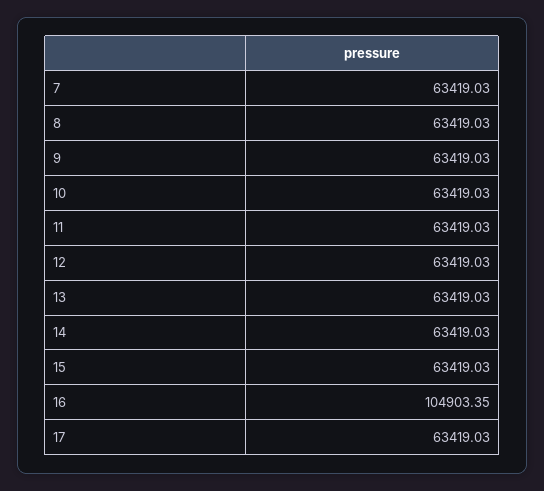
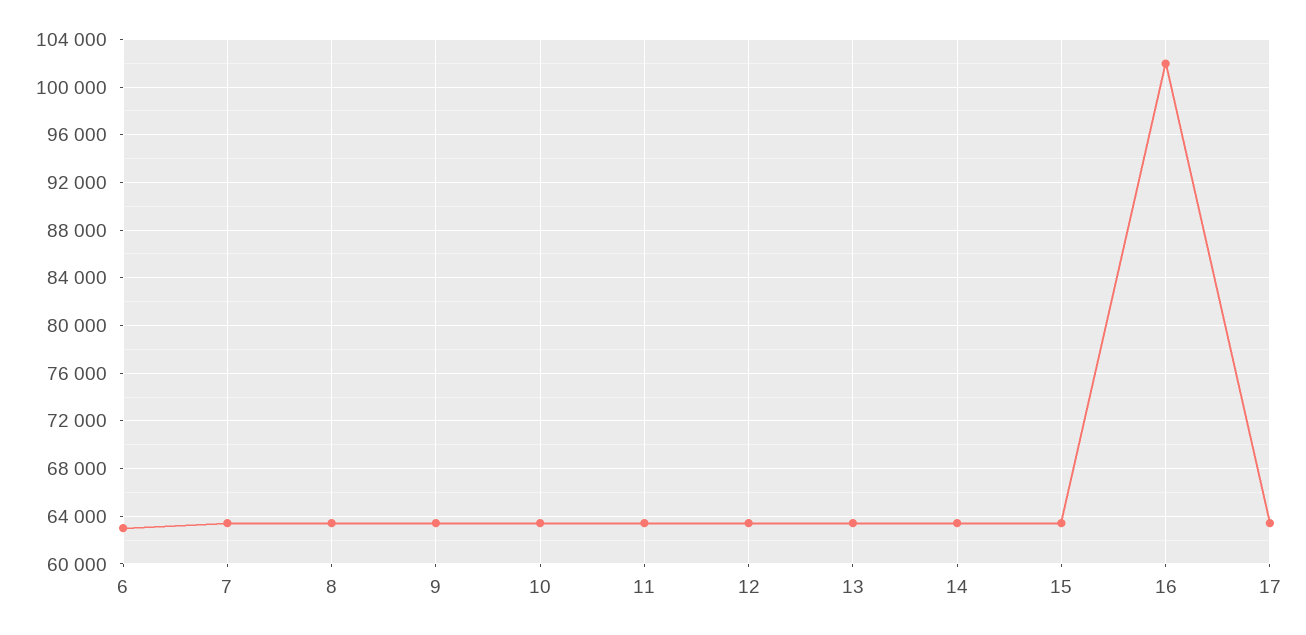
16: 104903.35 -> 102000
6: none -> 63000

